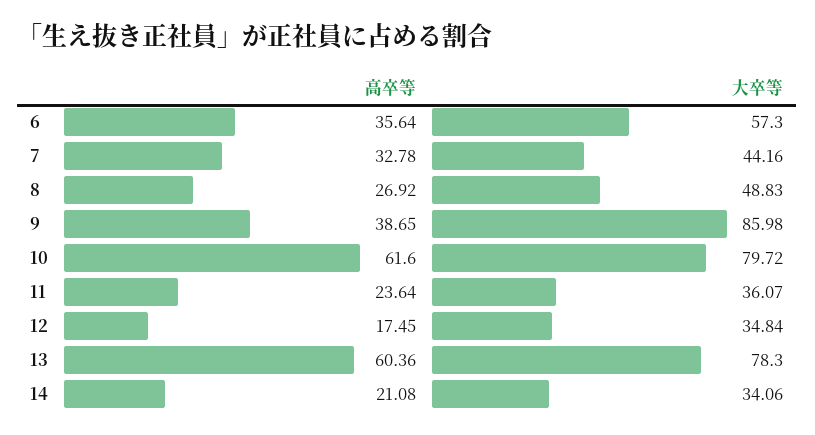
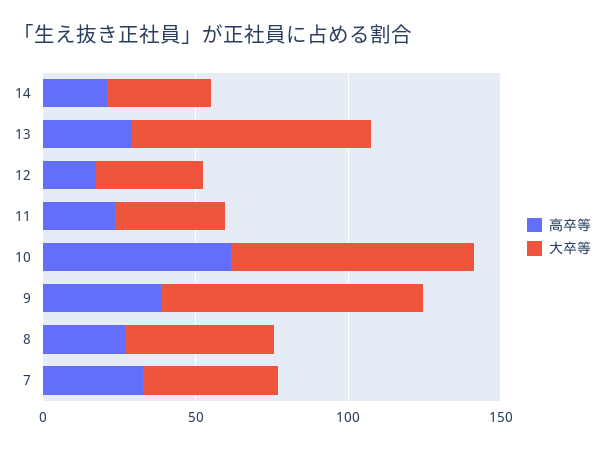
高卒等, 6: 35.64 -> none
大卒等, 6: 57.3 -> none
高卒等, 13: 60.36 -> 30

